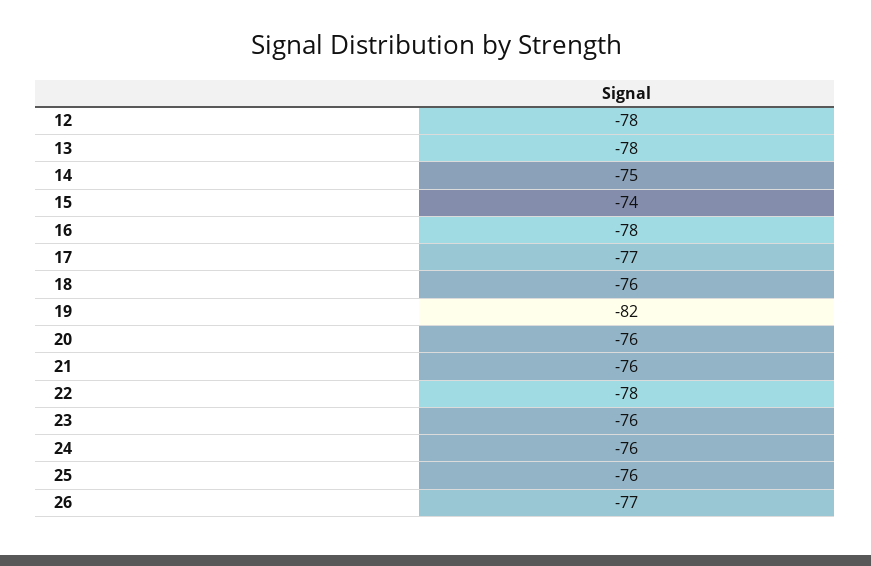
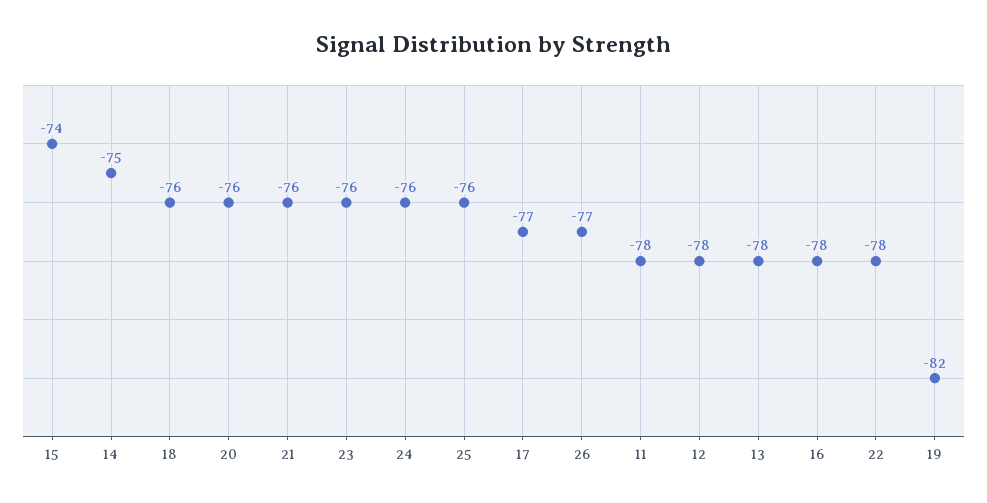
11: none -> -78

